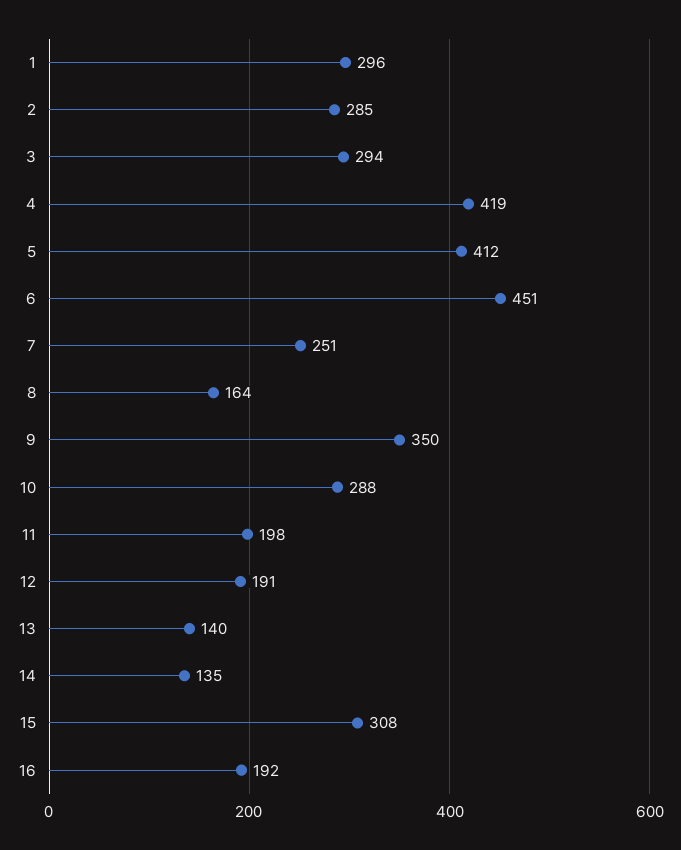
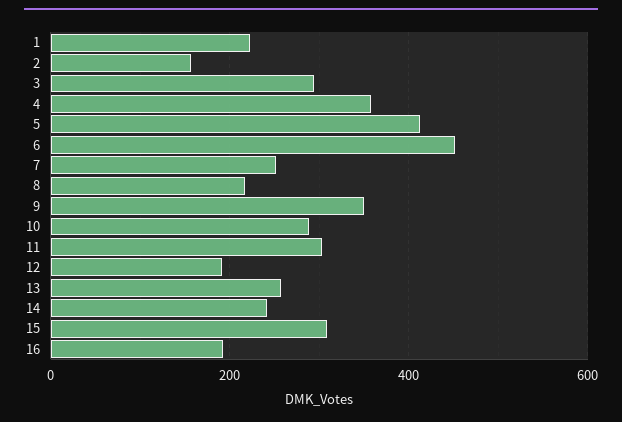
1: 296 -> 220
2: 285 -> 160
4: 419 -> 360
8: 164 -> 220
11: 198 -> 300
13: 140 -> 260
14: 135 -> 240

